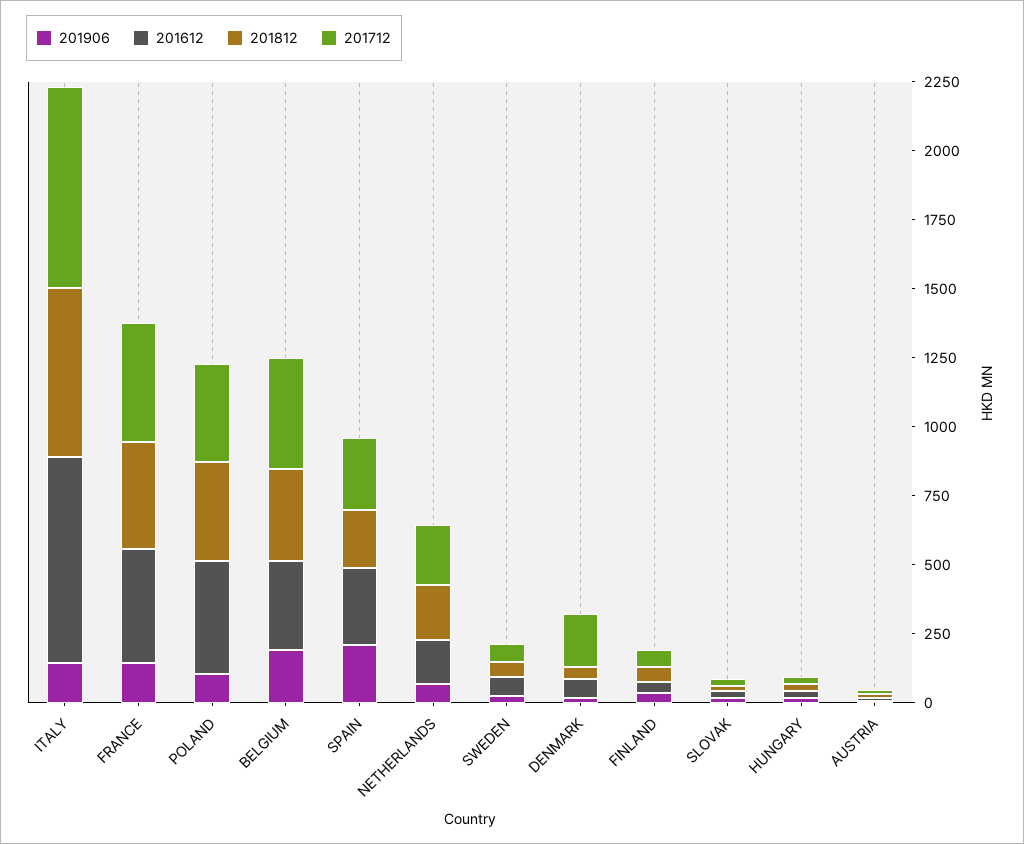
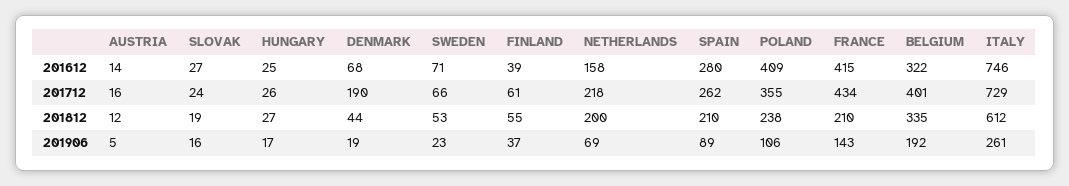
201906, ITALY: 150 -> 261
201812, FRANCE: 400 -> 210
201812, POLAND: 350 -> 238
201906, SPAIN: 200 -> 89

